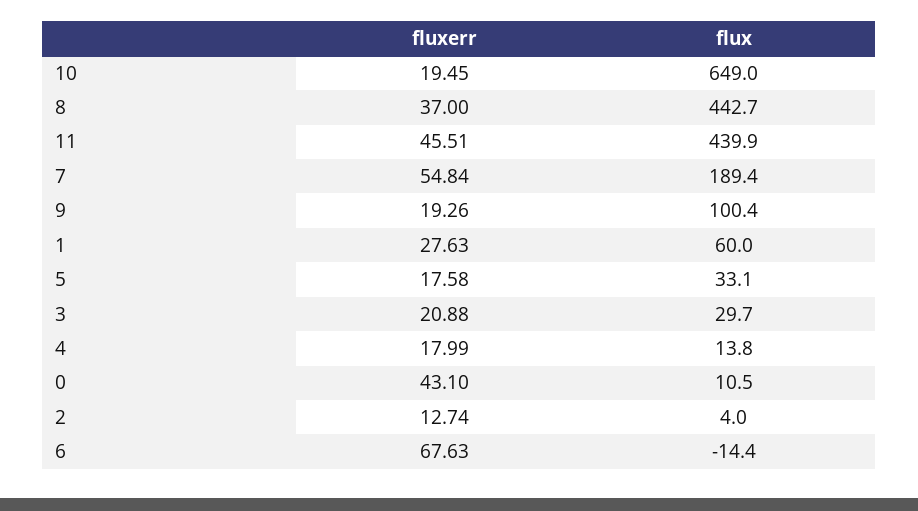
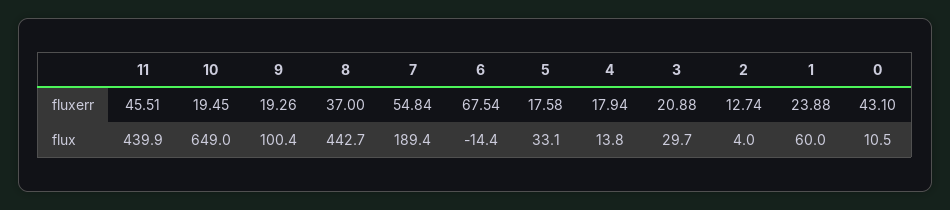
fluxerr, 1: 27.63 -> 23.88
fluxerr, 4: 17.99 -> 17.94
fluxerr, 6: 67.63 -> 67.54

